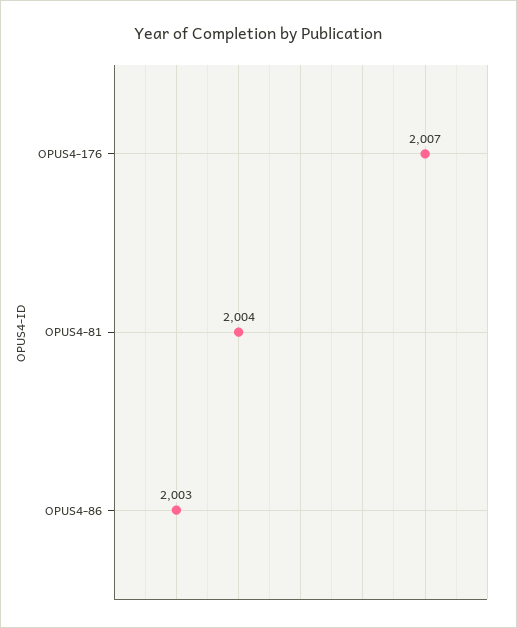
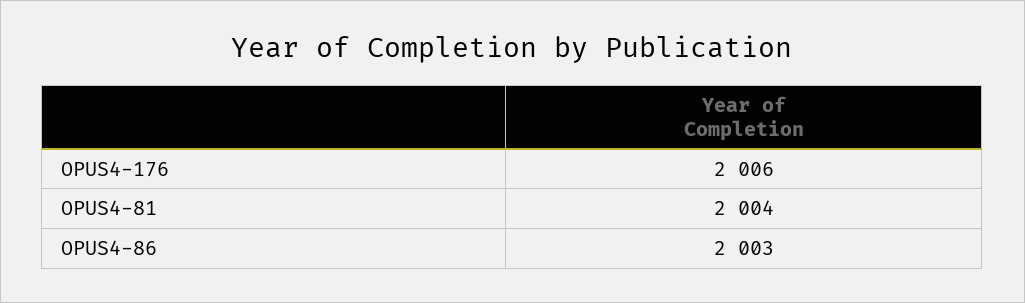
OPUS4-176: 2007 -> 2006

